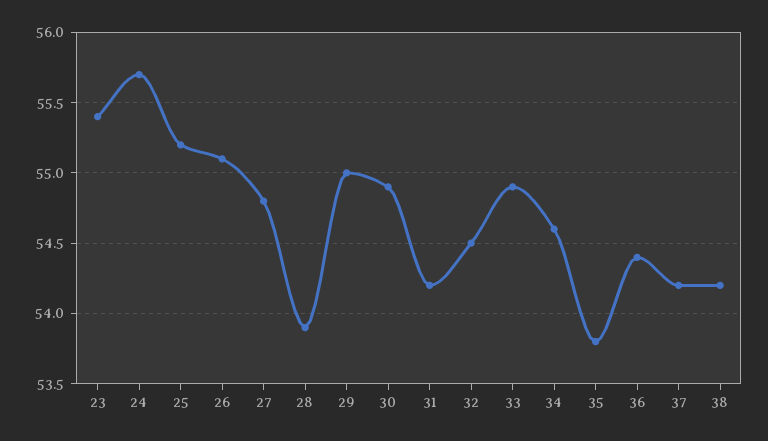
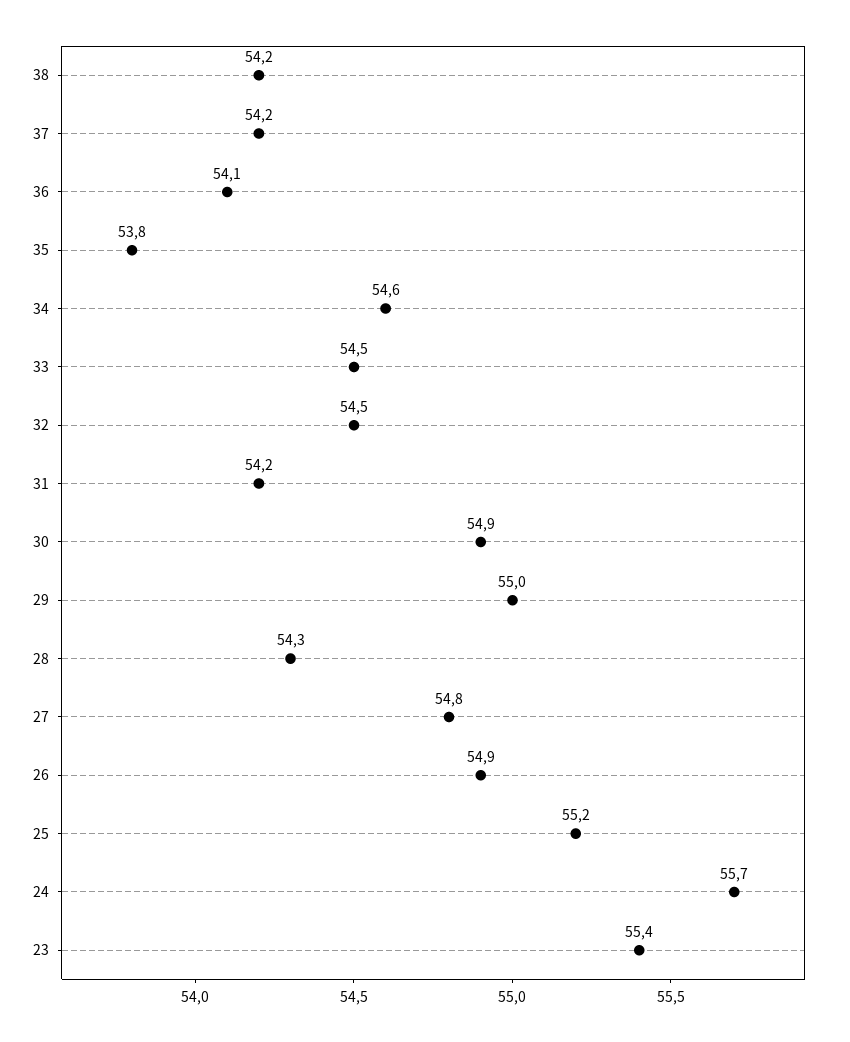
26: 55.1 -> 54.9
28: 53.9 -> 54.3
33: 54.9 -> 54.5
36: 54.4 -> 54.1

